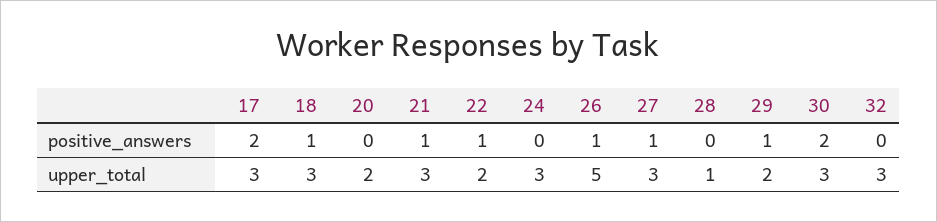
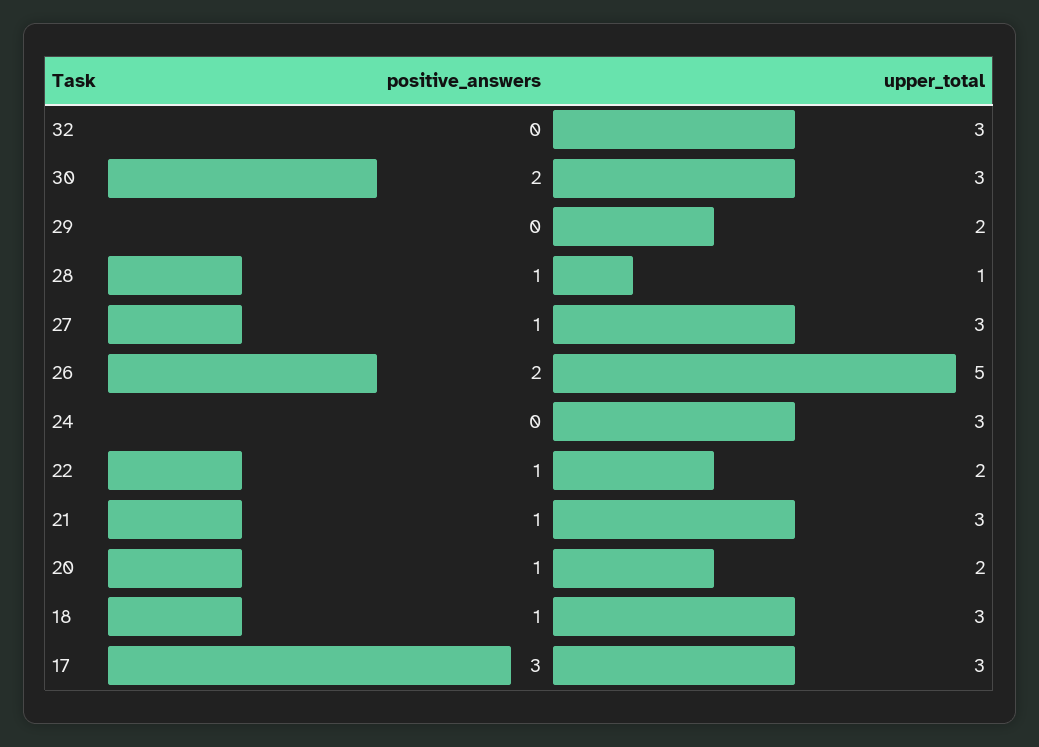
17, positive_answers: 2 -> 3
20, positive_answers: 0 -> 1
26, positive_answers: 1 -> 2
28, positive_answers: 0 -> 1
29, positive_answers: 1 -> 0

